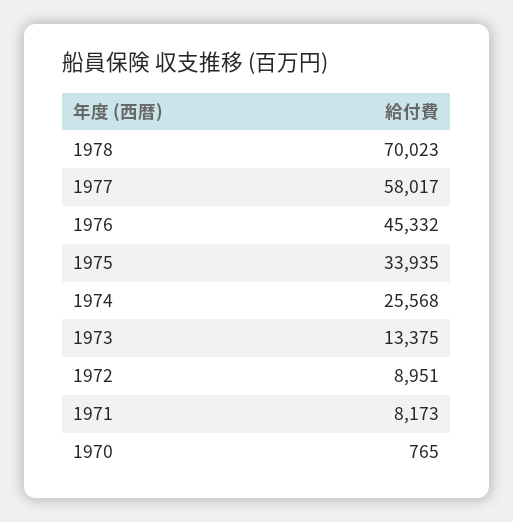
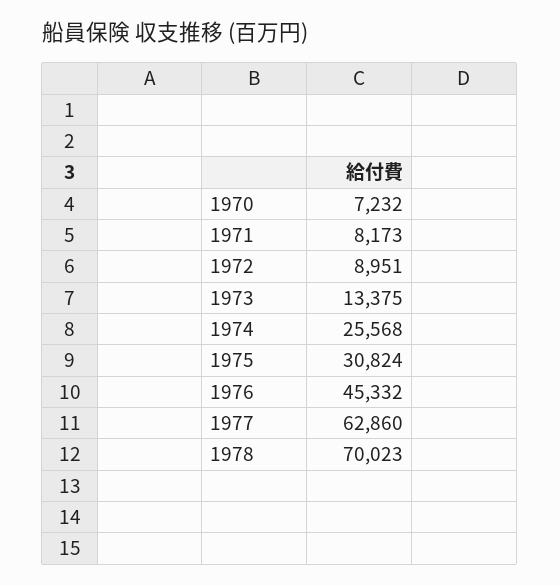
1977: 58017 -> 62860
1975: 33935 -> 30824
1970: 765 -> 7232

